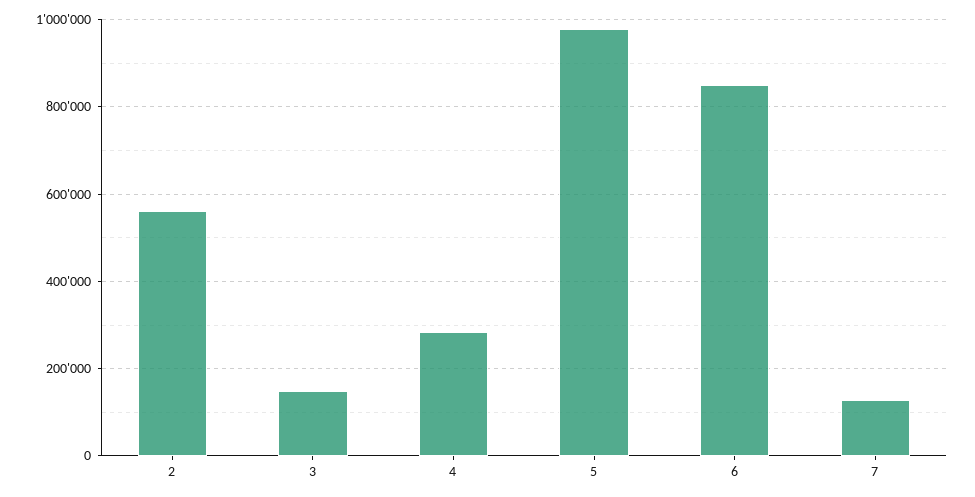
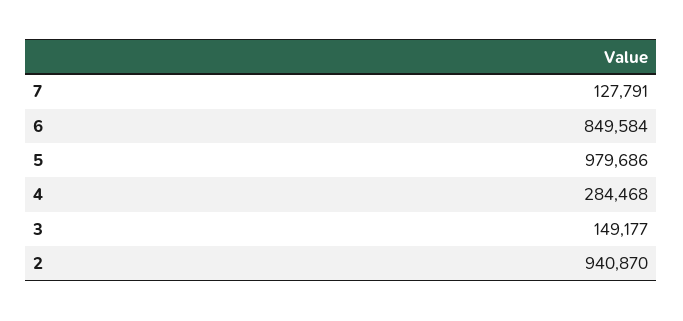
2: 560000 -> 940870

